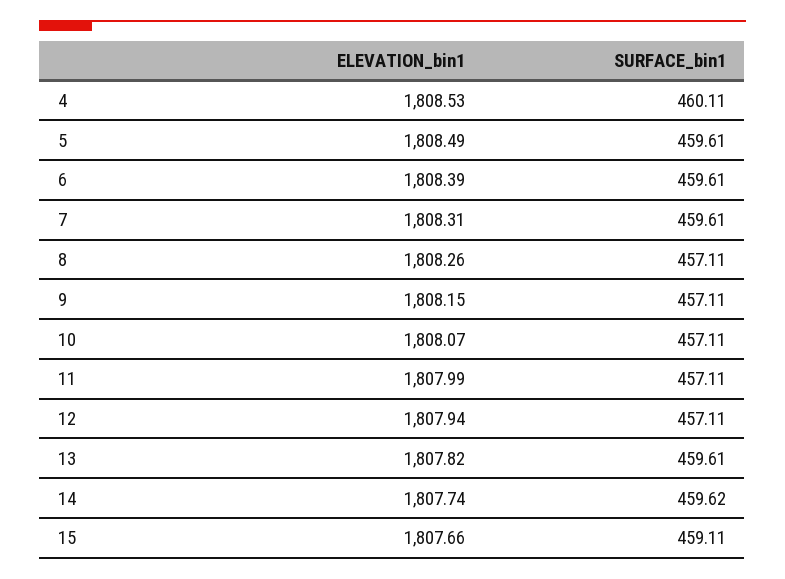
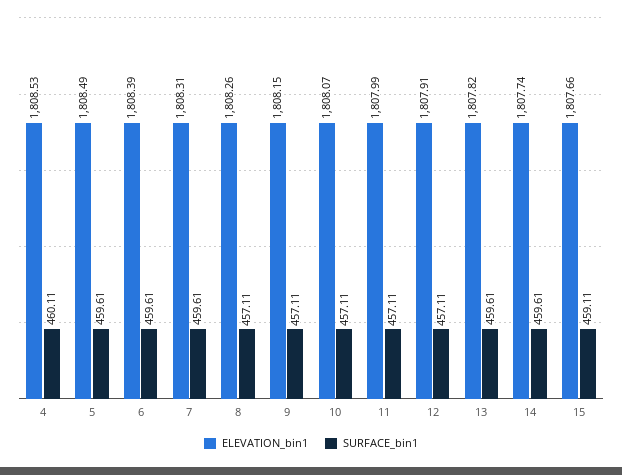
ELEVATION_bin1, 12: 1807.94 -> 1807.91
SURFACE_bin1, 14: 459.62 -> 459.61

